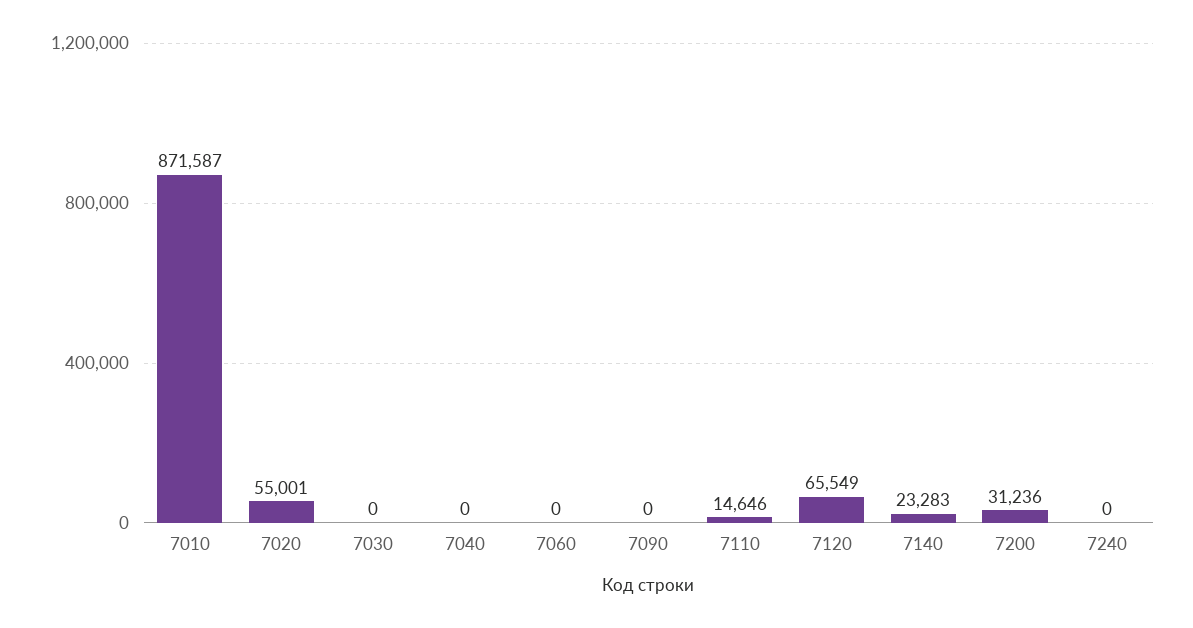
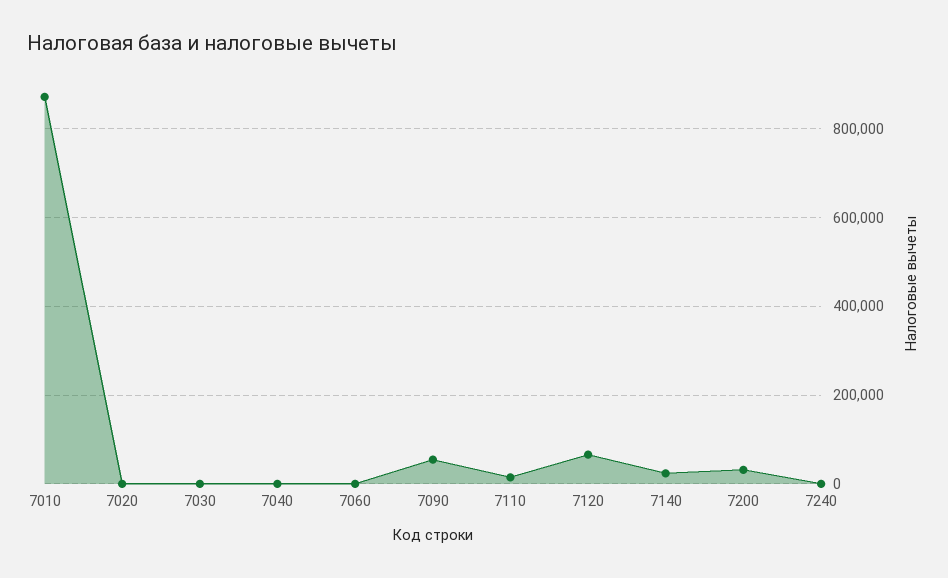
7020: 55001 -> 0
7090: 0 -> 60000

